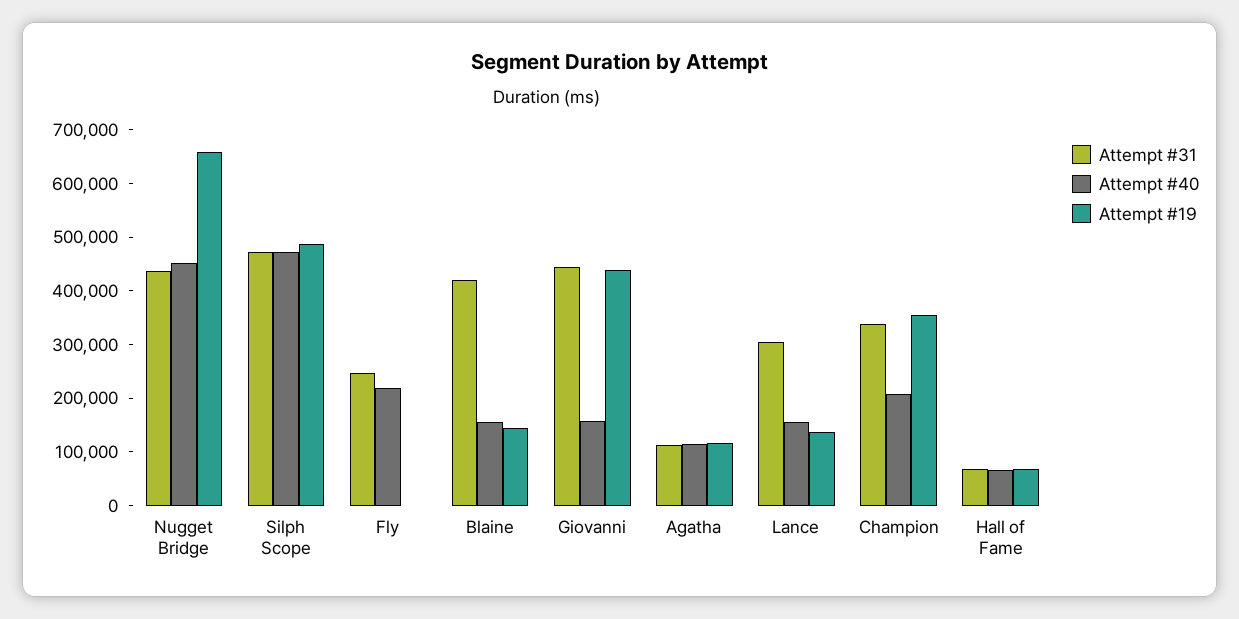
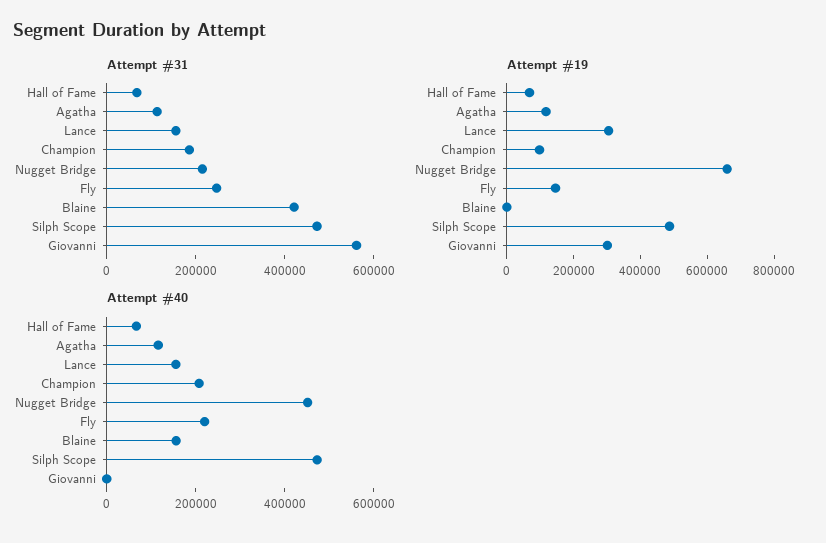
Attempt #31, Nugget Bridge: 440000 -> 200000
Attempt #19, Fly: 0 -> 150000
Attempt #19, Blaine: 140000 -> 0
Attempt #31, Giovanni: 440000 -> 550000
Attempt #40, Giovanni: 160000 -> 0
Attempt #19, Giovanni: 440000 -> 300000
Attempt #31, Lance: 300000 -> 150000
Attempt #19, Lance: 140000 -> 300000
Attempt #31, Champion: 340000 -> 200000
Attempt #19, Champion: 360000 -> 100000

